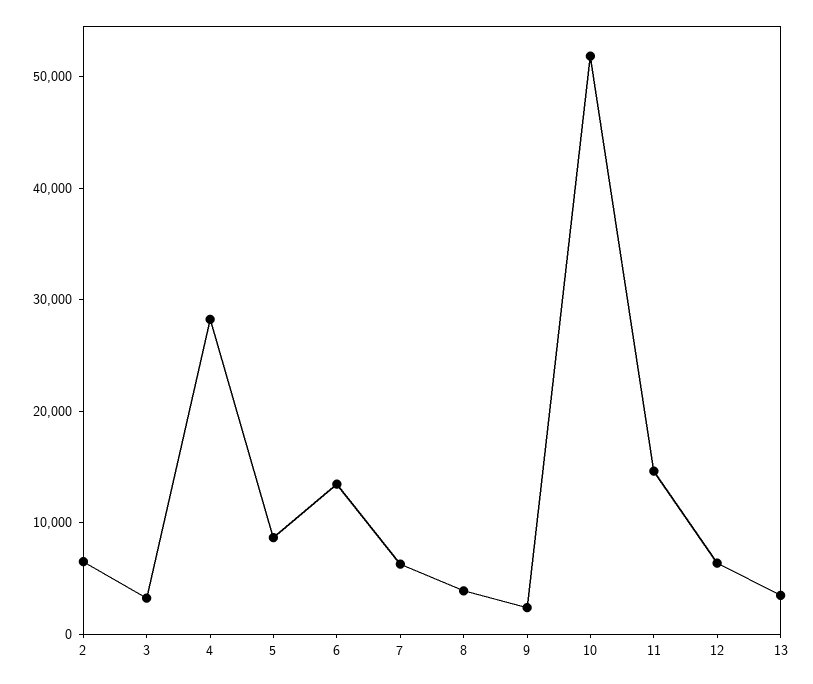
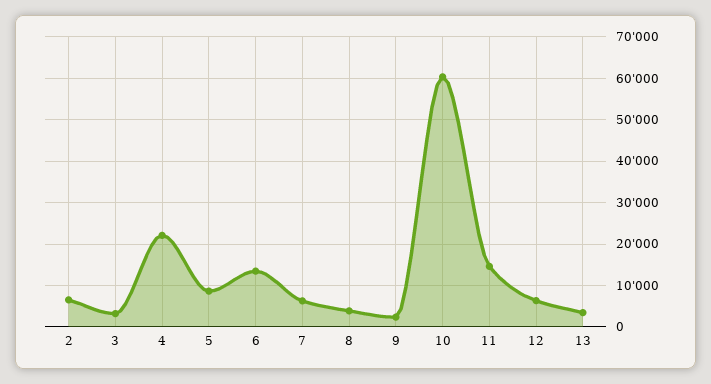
4: 28000 -> 22000
10: 52000 -> 60000

